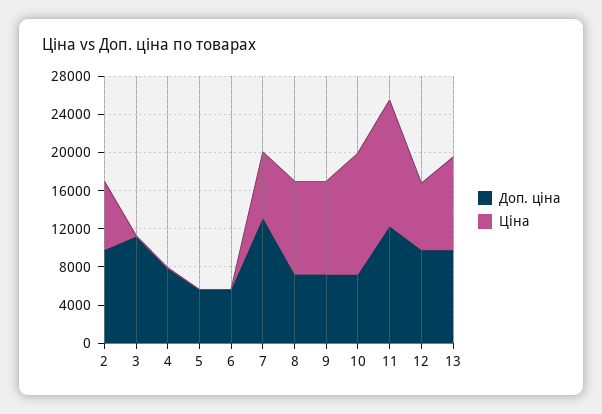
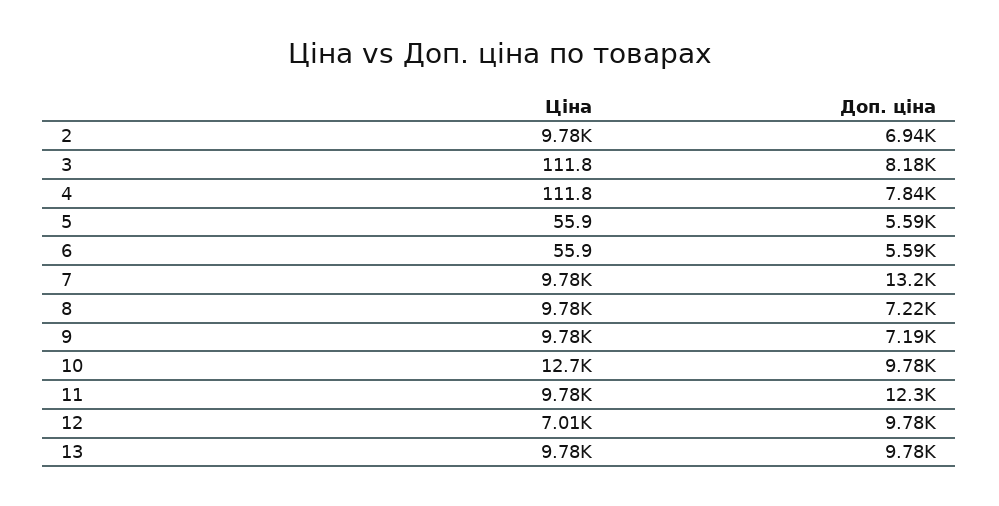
Доп. ціна, 2: 10000 -> 6940
Ціна, 2: 7000 -> 9780
Доп. ціна, 3: 11000 -> 8180
Ціна, 7: 7000 -> 9780
Доп. ціна, 10: 7000 -> 9780
Ціна, 11: 13000 -> 9780

